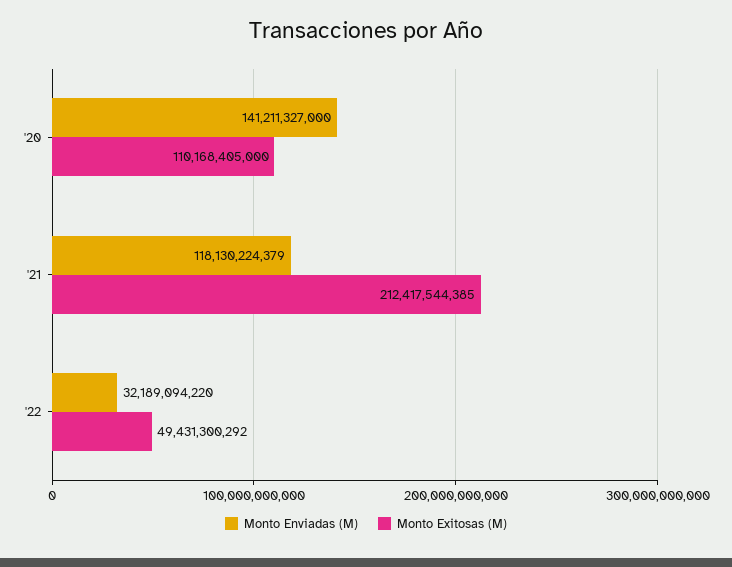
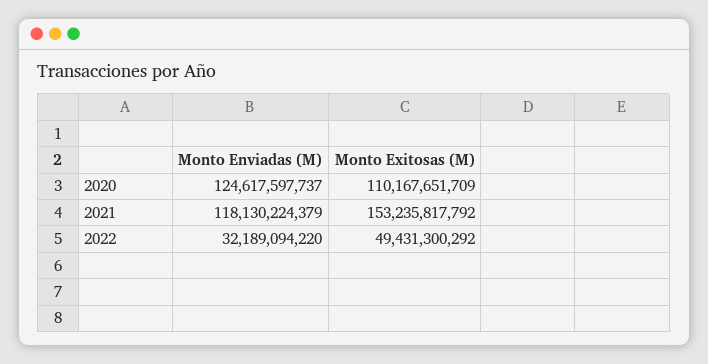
Monto Enviadas (M), '20: 141211327000 -> 124617597737
Monto Exitosas (M), '20: 110168405000 -> 110167651709
Monto Exitosas (M), '21: 212417544385 -> 153235817792

